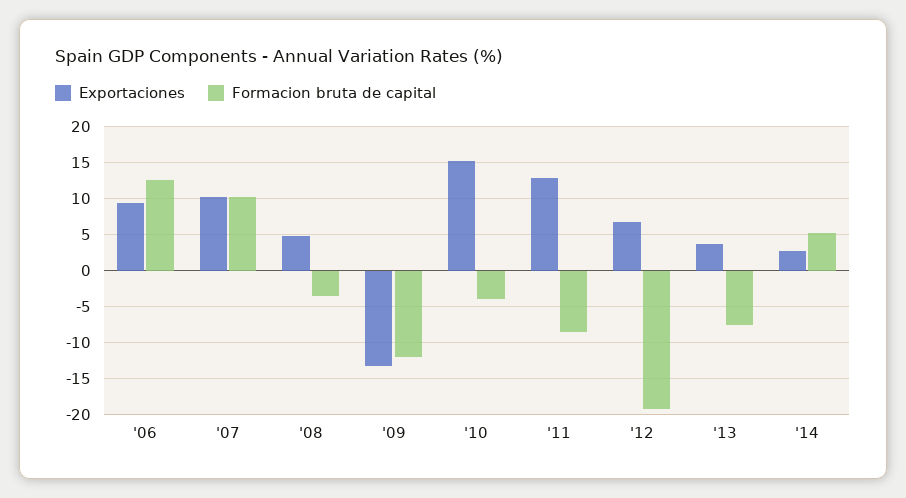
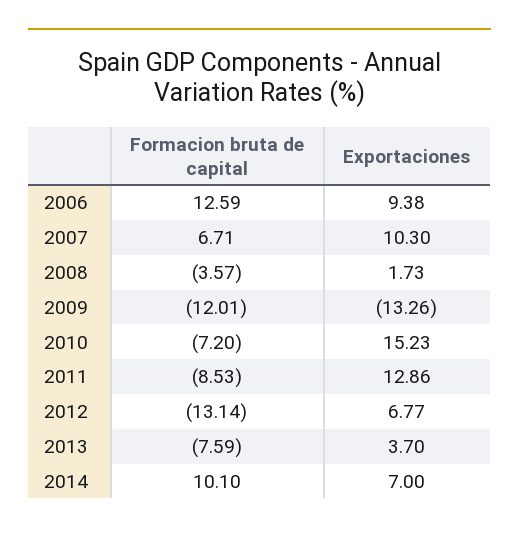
Formacion bruta de capital, '07: 10 -> 6.71
Exportaciones, '08: 5 -> 1.73
Formacion bruta de capital, '10: -4 -> -7.2
Formacion bruta de capital, '12: -19 -> -13.14
Exportaciones, '14: 3 -> 7
Formacion bruta de capital, '14: 5 -> 10.1

